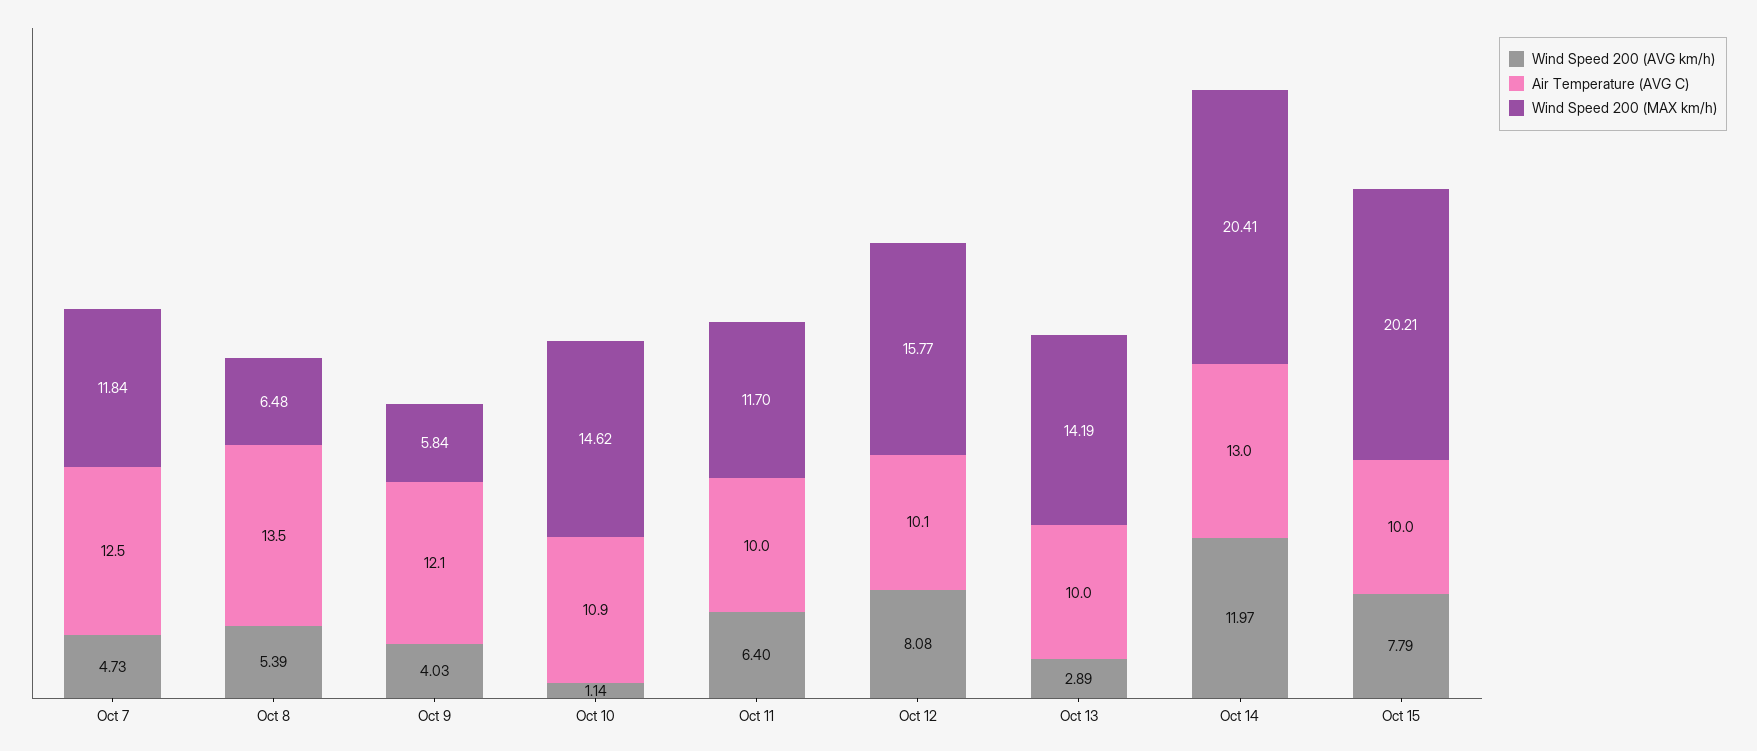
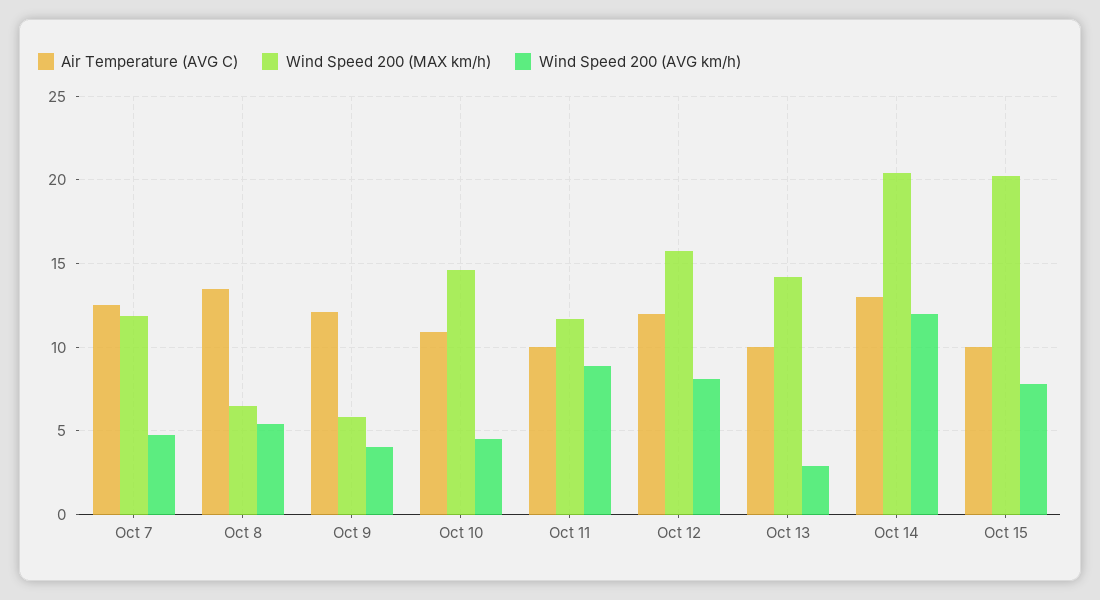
Wind Speed 200 (AVG km/h), Oct 10: 1.14 -> 4.5
Wind Speed 200 (AVG km/h), Oct 11: 6.4 -> 9
Air Temperature (AVG C), Oct 12: 10.1 -> 12

